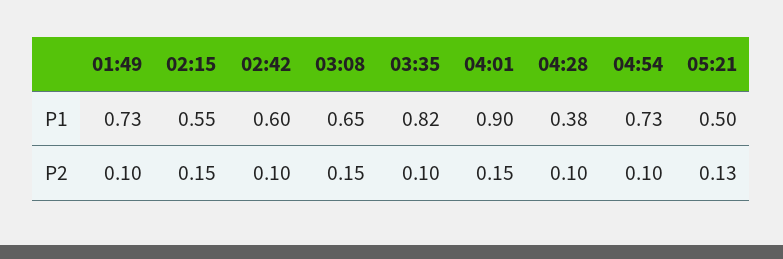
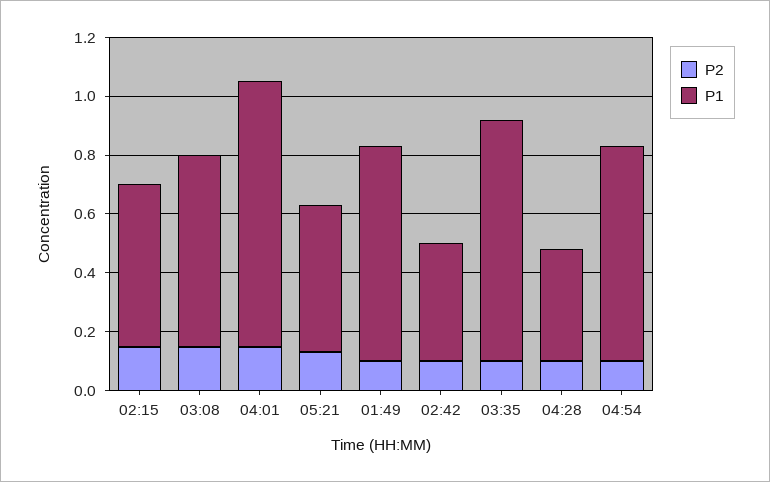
P1, 02:42: 0.6 -> 0.4

